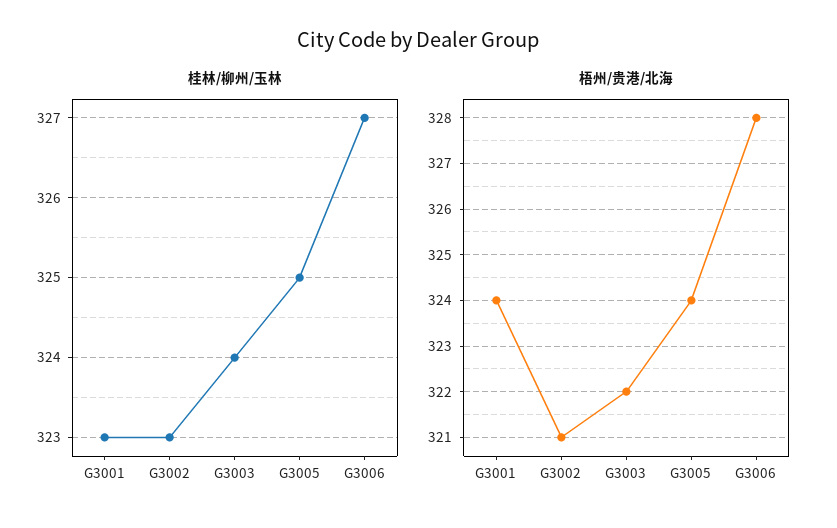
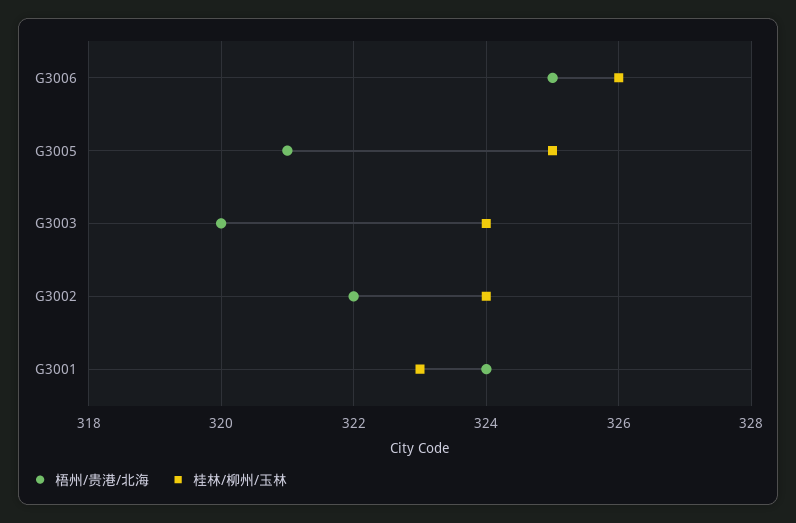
桂林/柳州/玉林, G3002: 323 -> 324
桂林/柳州/玉林, G3006: 327 -> 326
梧州/贵港/北海, G3002: 321 -> 322
梧州/贵港/北海, G3003: 322 -> 320
梧州/贵港/北海, G3005: 324 -> 321
梧州/贵港/北海, G3006: 328 -> 325

